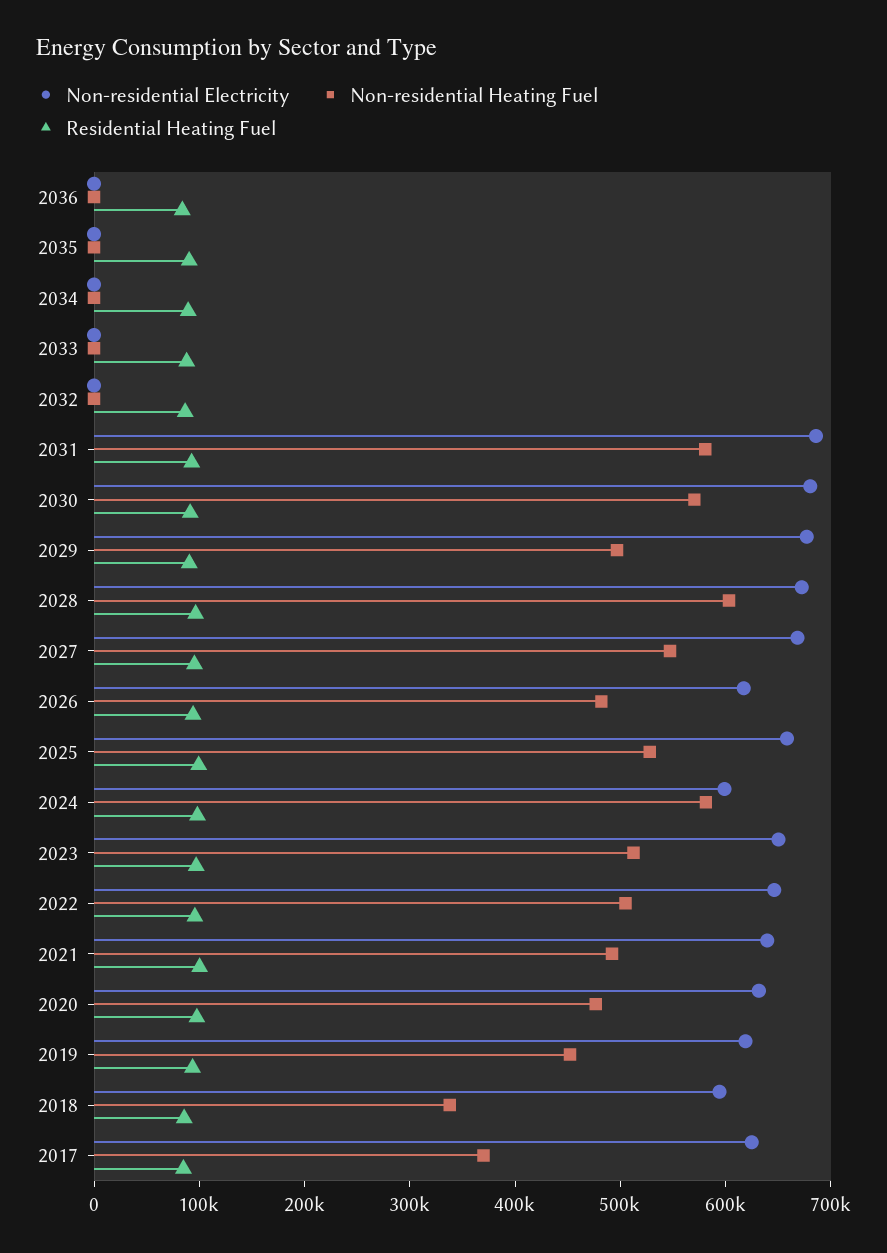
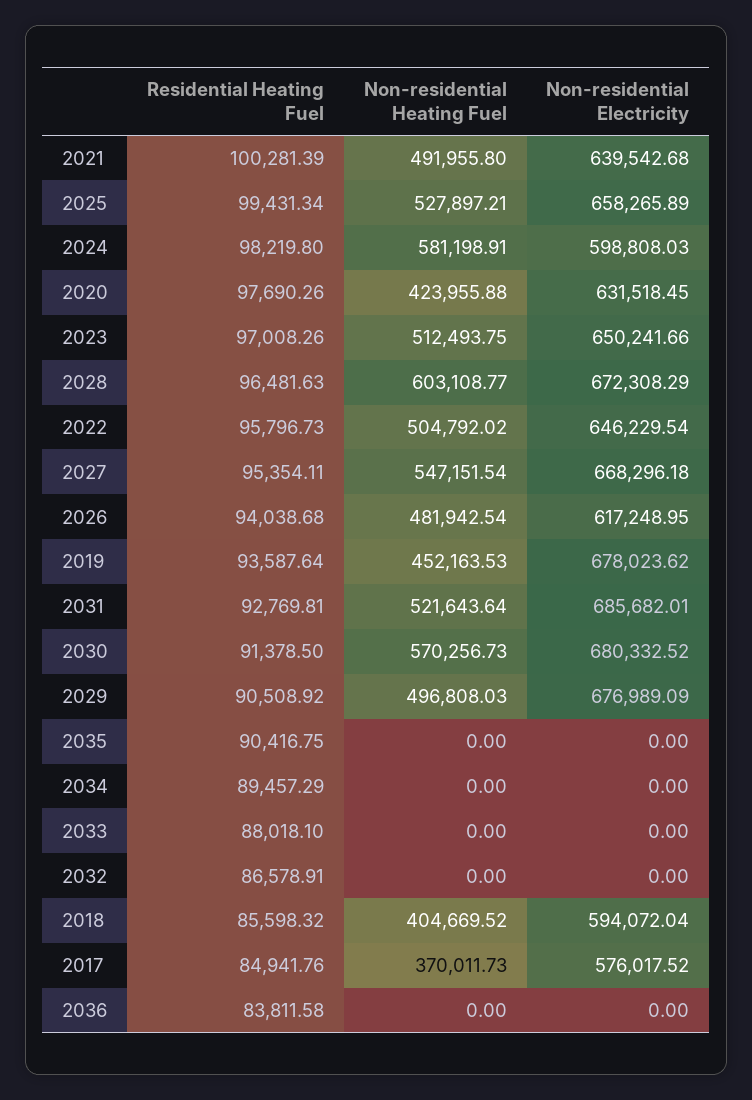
Non-residential Heating Fuel, 2031: 580000 -> 521643.64
Non-residential Heating Fuel, 2020: 480000 -> 423955.88
Non-residential Electricity, 2019: 620000 -> 678023.62
Non-residential Heating Fuel, 2018: 340000 -> 404669.52
Non-residential Electricity, 2017: 620000 -> 576017.52

